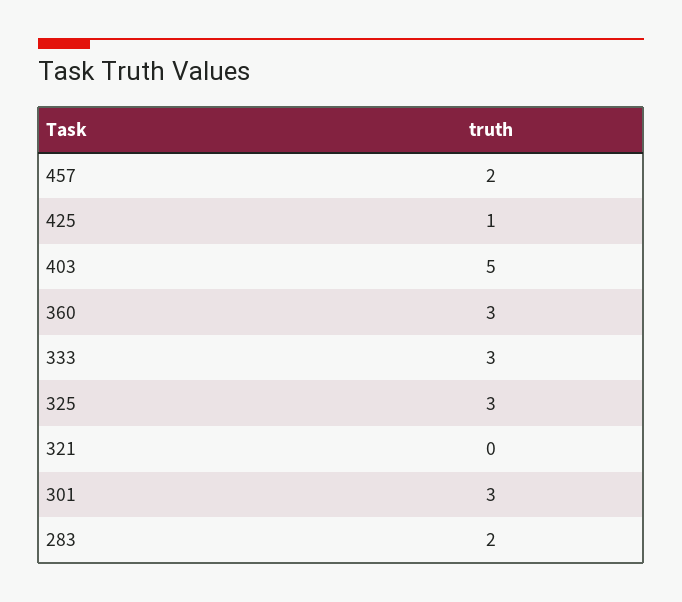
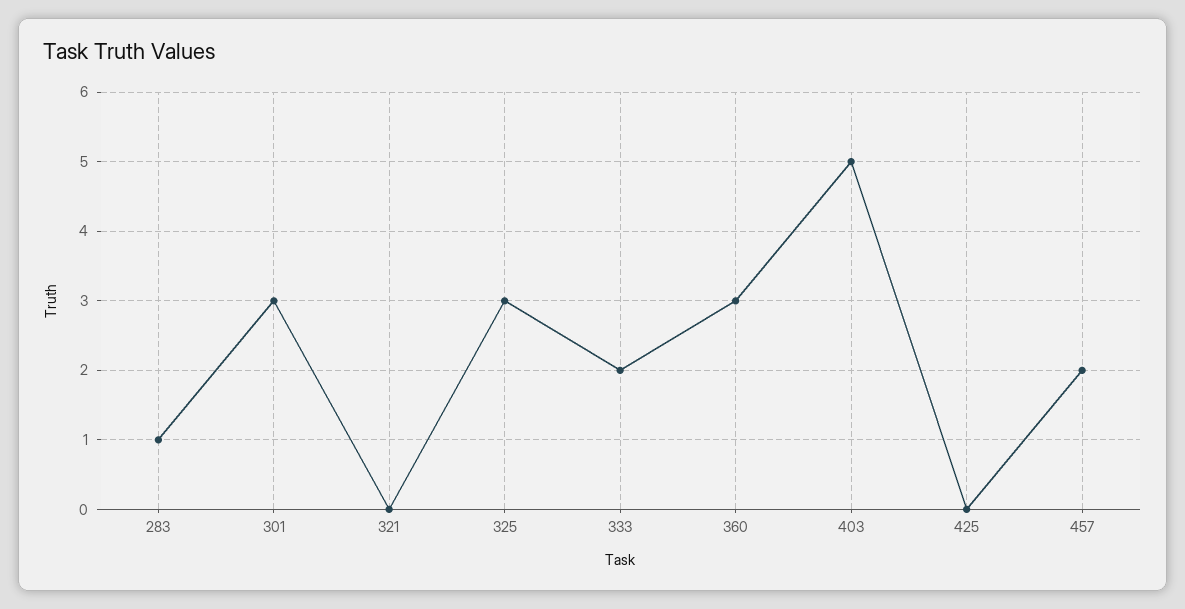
425: 1 -> 0
333: 3 -> 2
283: 2 -> 1

